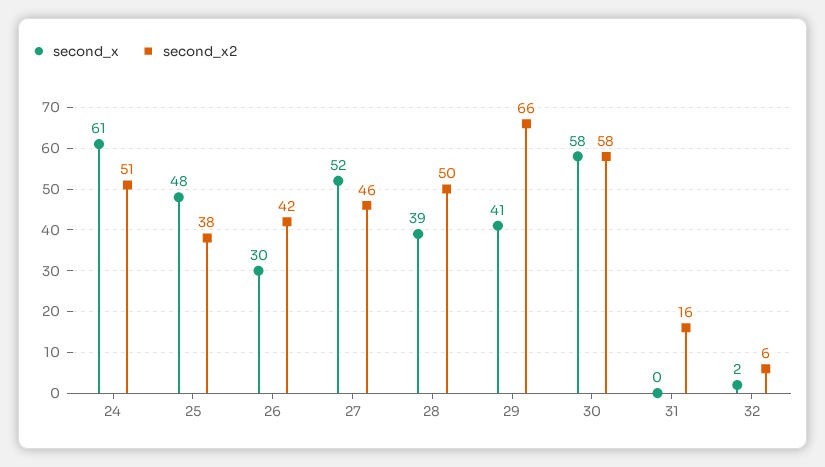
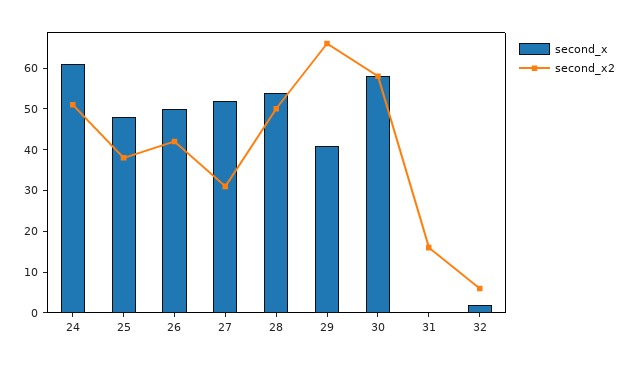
second_x, 26: 30 -> 50
second_x2, 27: 46 -> 30
second_x, 28: 39 -> 55

